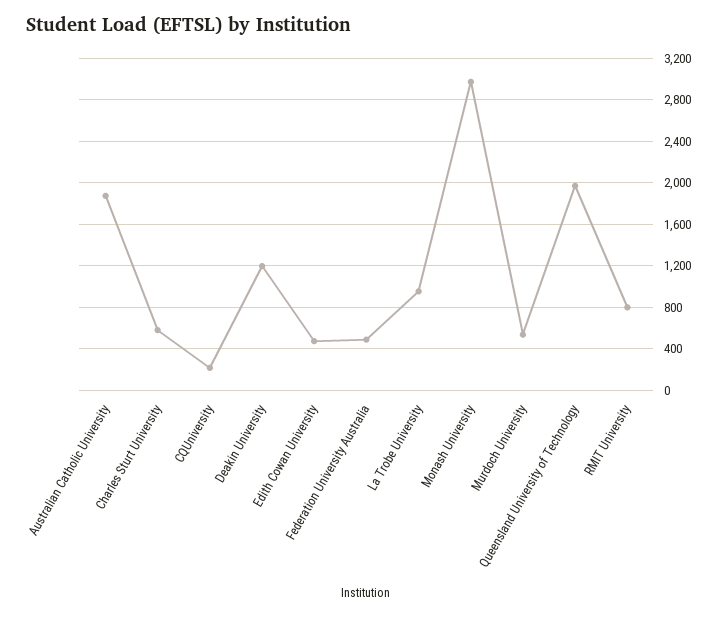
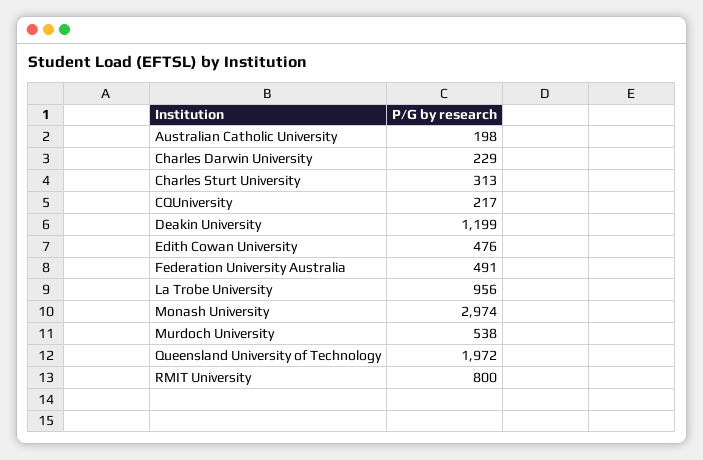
Australian Catholic University: 1900 -> 198
Charles Sturt University: 600 -> 313
Charles Darwin University: none -> 229

